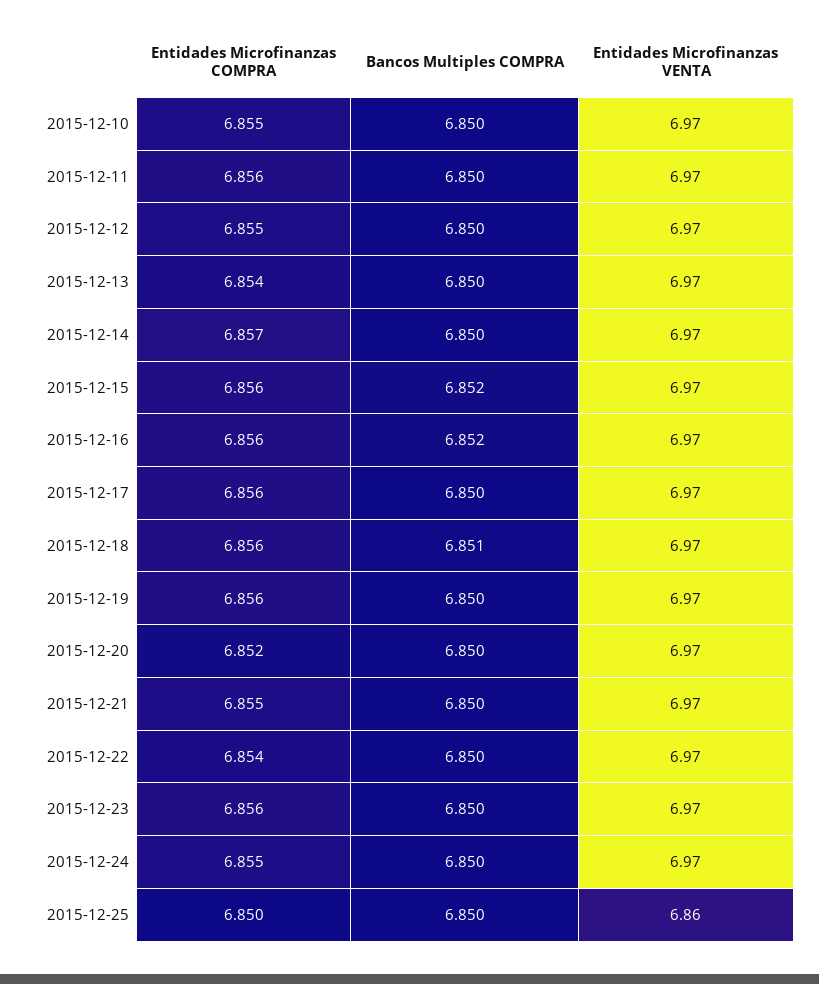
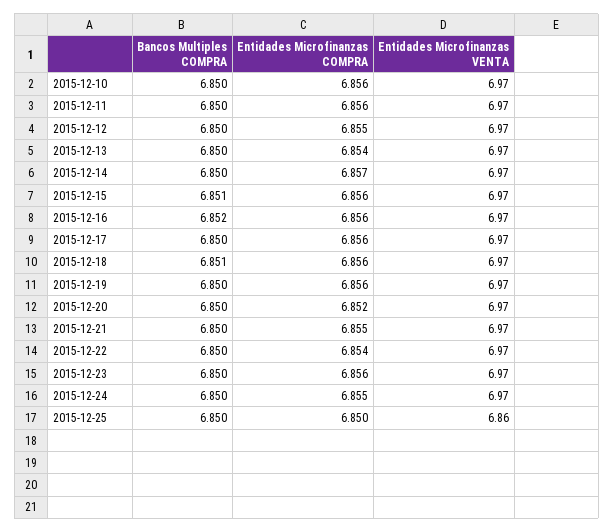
Entidades Microfinanzas COMPRA, 2015-12-10: 6.855 -> 6.856
Bancos Multiples COMPRA, 2015-12-15: 6.852 -> 6.851

